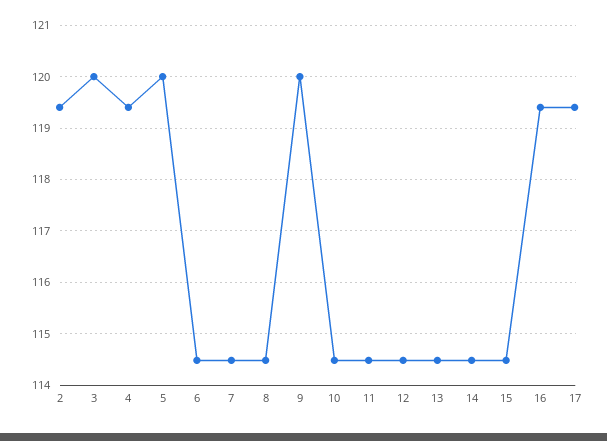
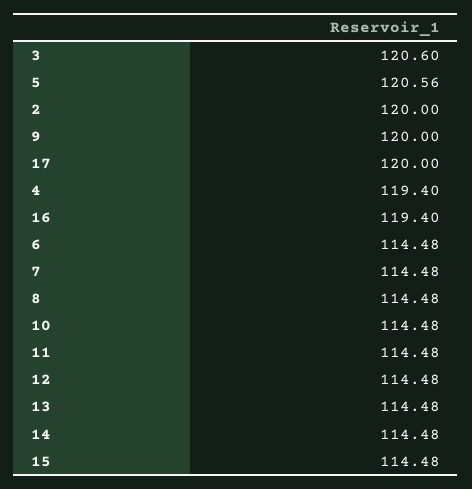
2: 119.4 -> 120
3: 120 -> 120.6
5: 120 -> 120.56
17: 119.4 -> 120

